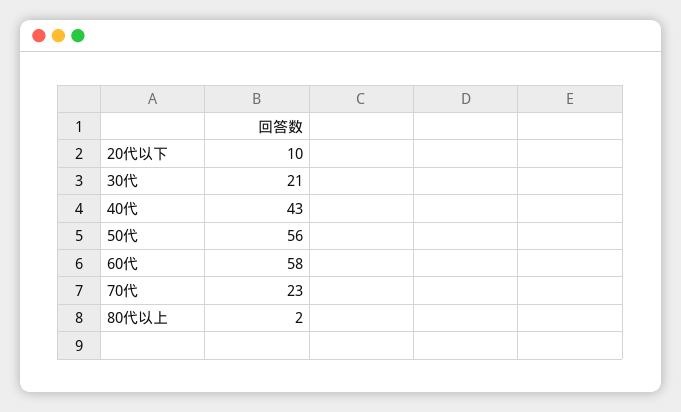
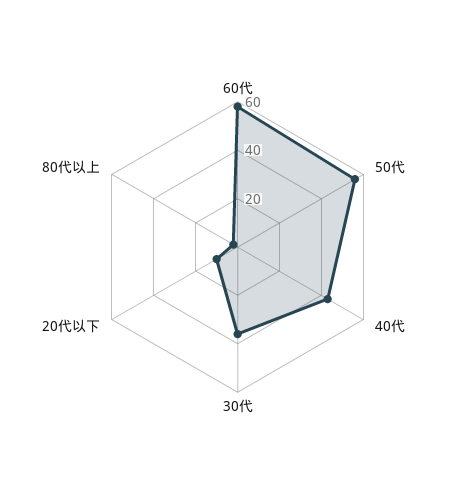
30代: 21 -> 35
70代: 23 -> none

